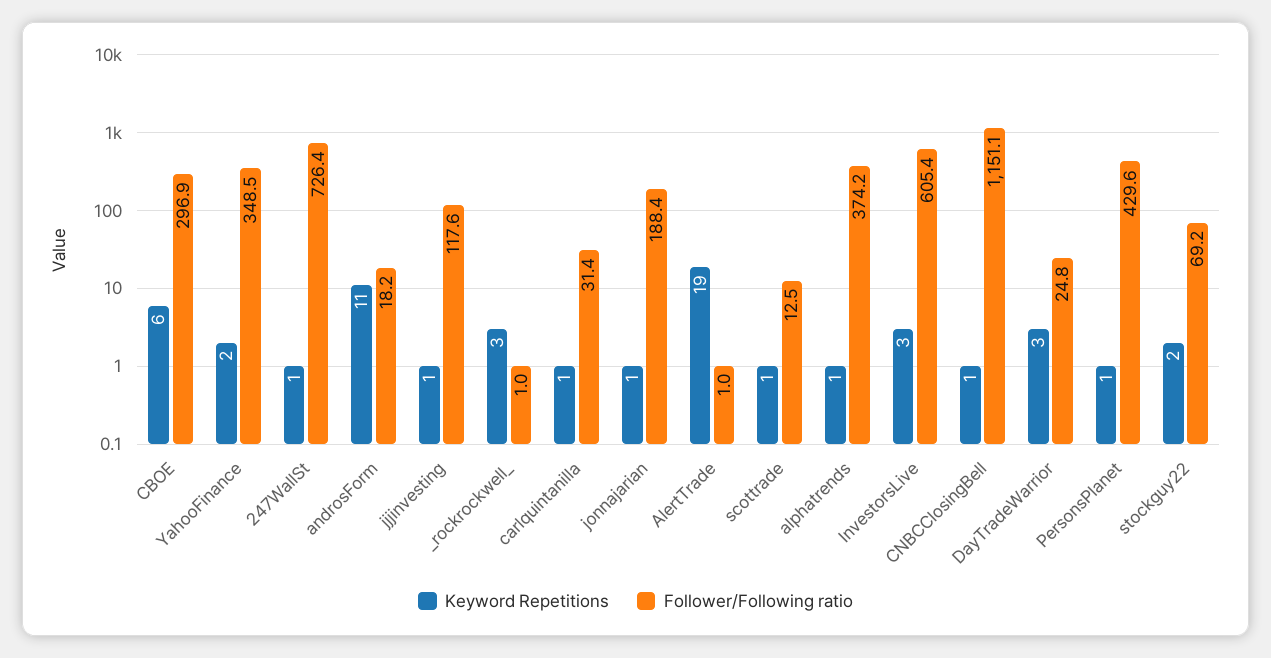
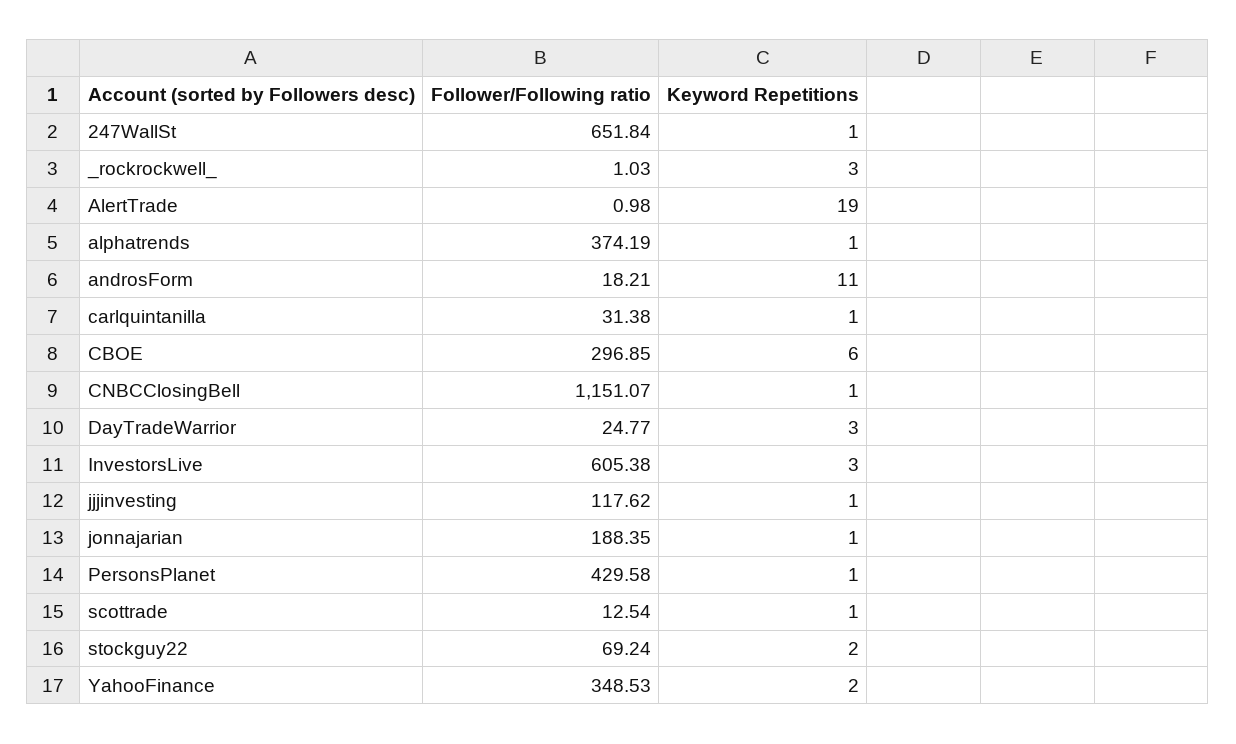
Follower/Following ratio, 247WallSt: 726.4 -> 651.84

